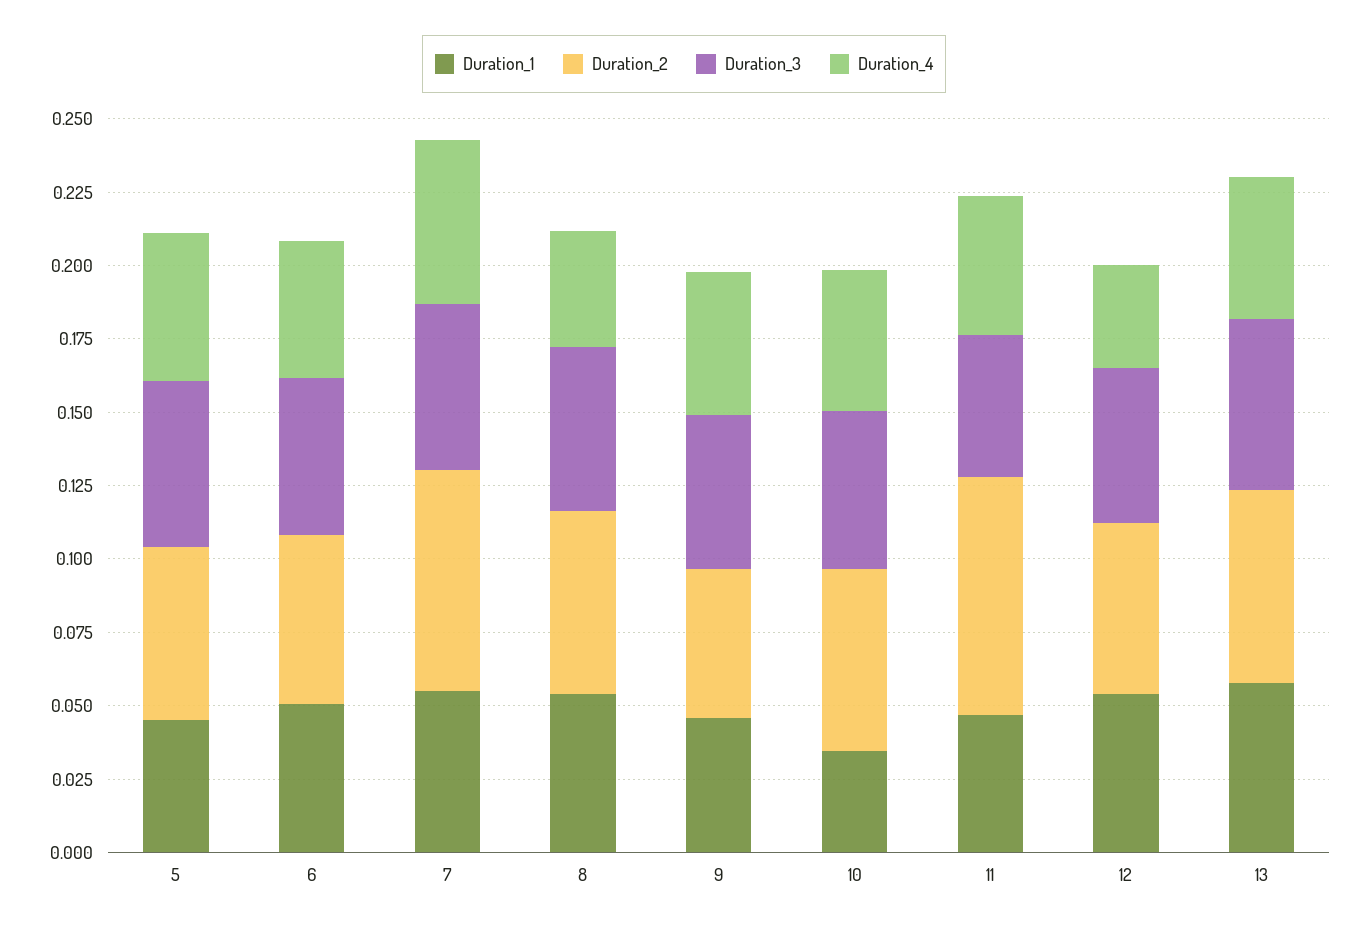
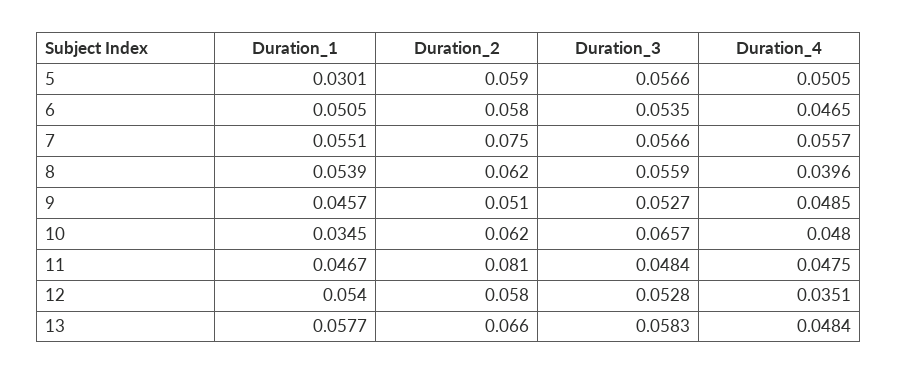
Duration_1, 5: 0.045 -> 0.0301
Duration_3, 10: 0.055 -> 0.0657

